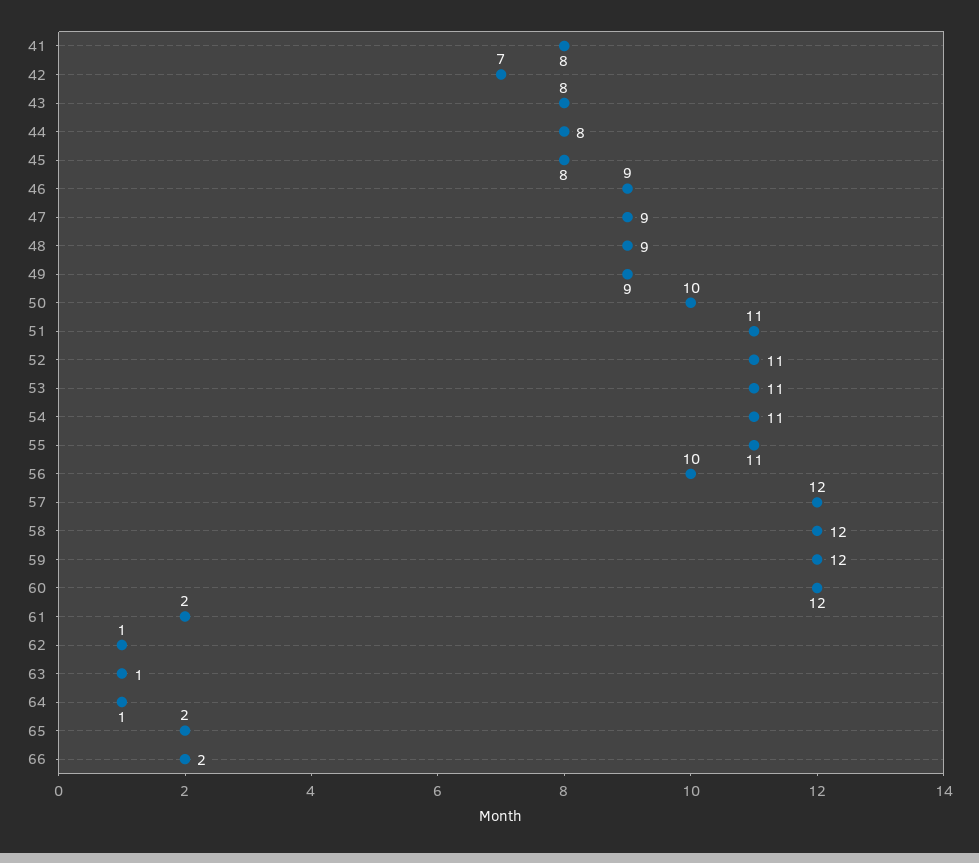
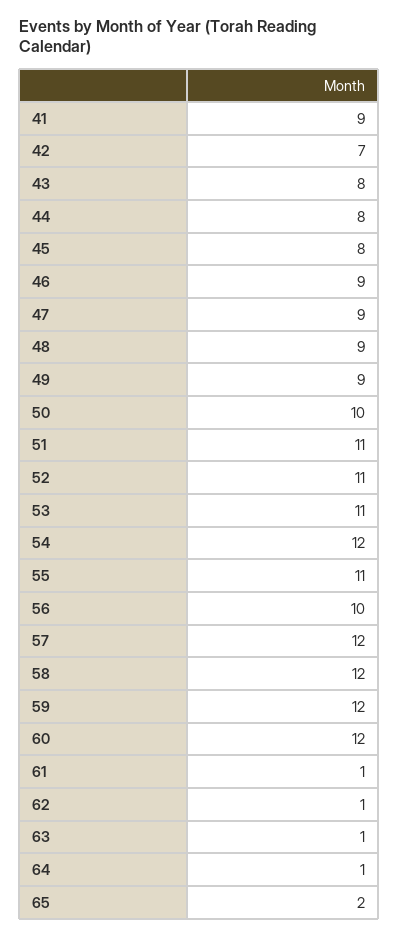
41: 8 -> 9
54: 11 -> 12
61: 2 -> 1
66: 2 -> none

